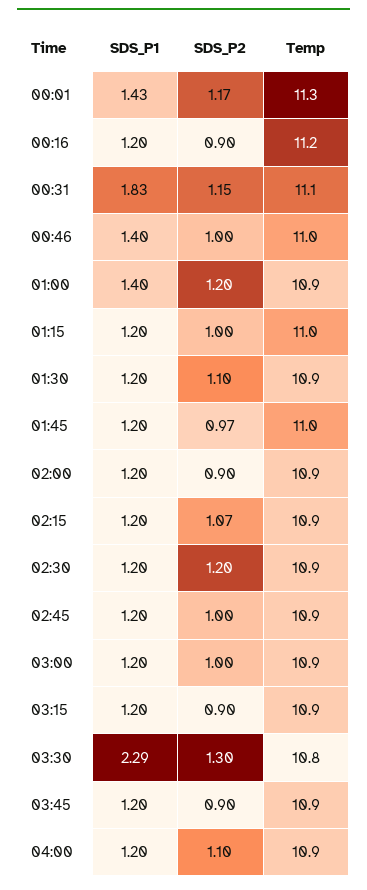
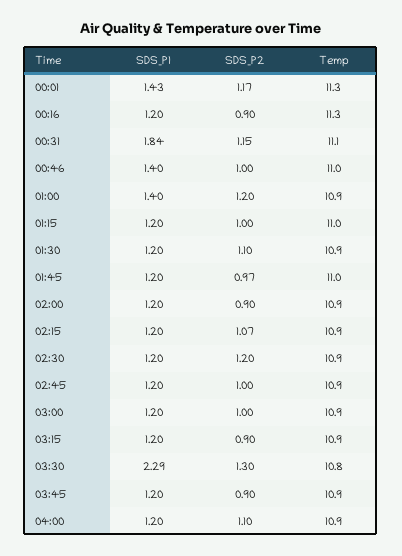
Temp, 00:16: 11.2 -> 11.3
SDS_P1, 00:31: 1.83 -> 1.84

